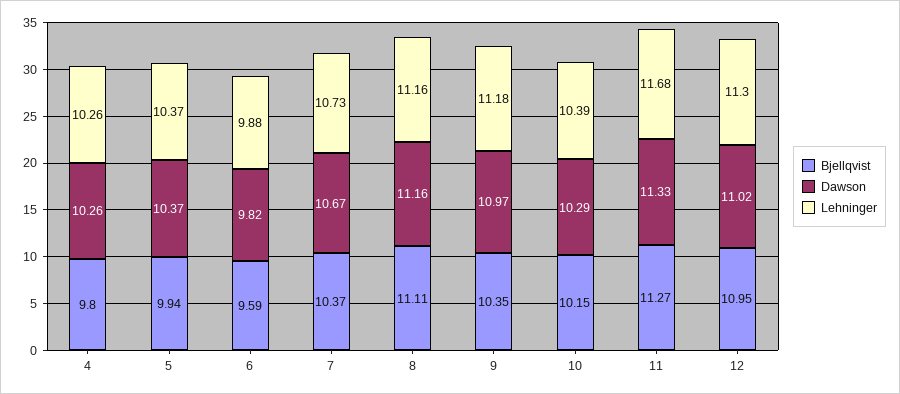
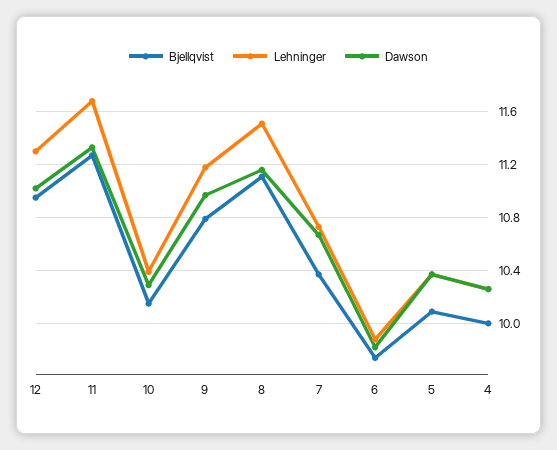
Bjellqvist, 4: 9.8 -> 10
Bjellqvist, 5: 9.94 -> 10.1
Bjellqvist, 6: 9.59 -> 9.75
Lehninger, 8: 11.16 -> 11.5
Bjellqvist, 9: 10.35 -> 10.8

